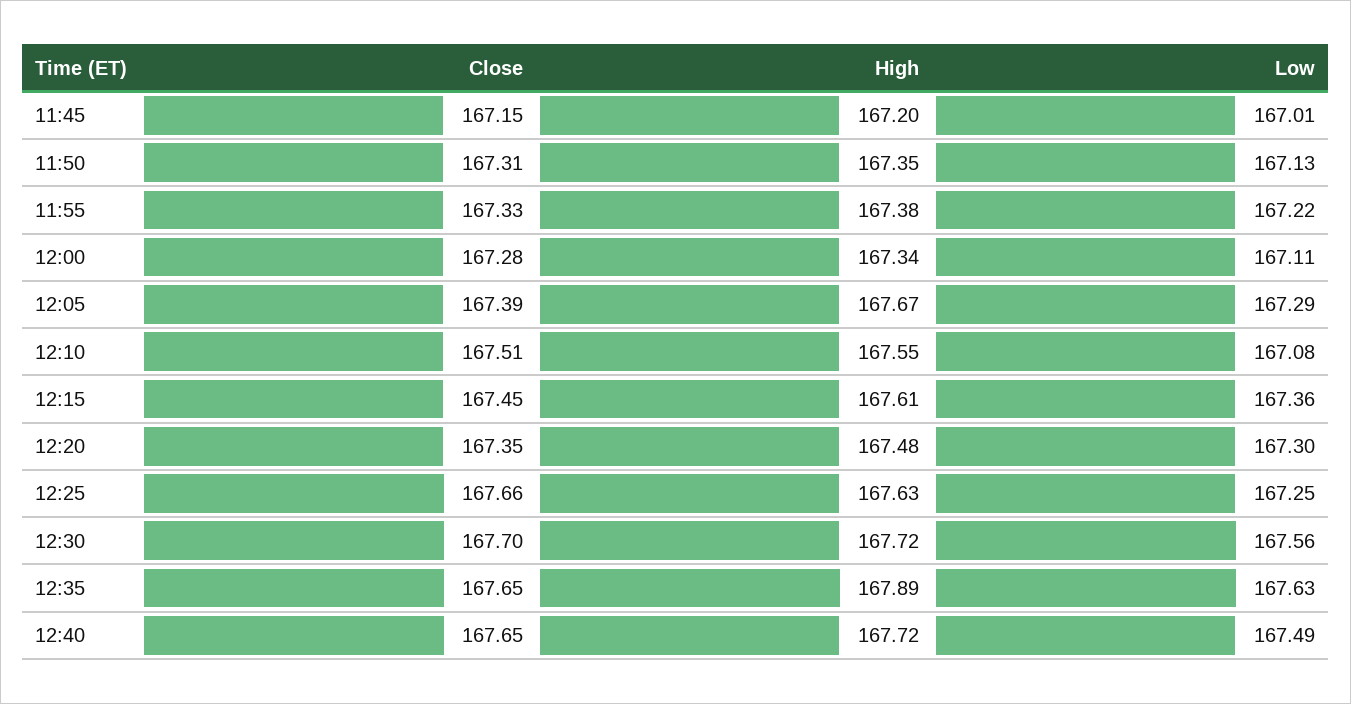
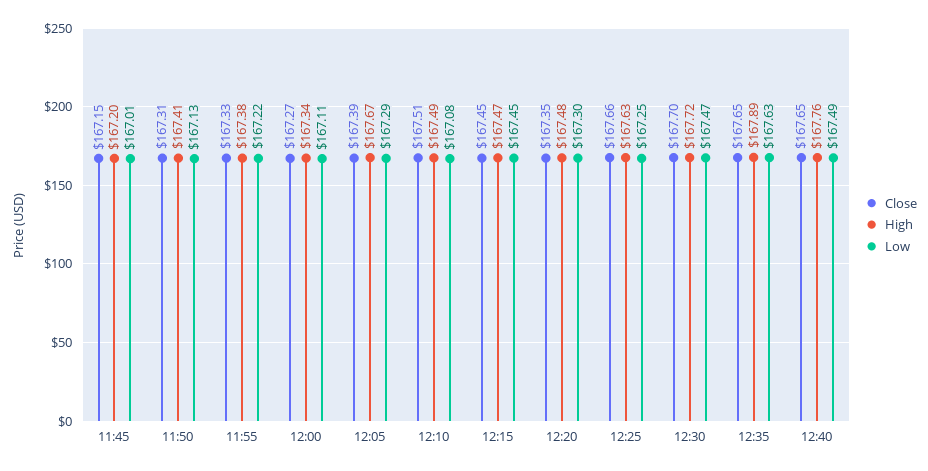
High, 11:50: 167.35 -> 167.41
Close, 12:00: 167.28 -> 167.27
High, 12:10: 167.55 -> 167.49
High, 12:15: 167.61 -> 167.47
Low, 12:15: 167.36 -> 167.45
Low, 12:30: 167.56 -> 167.47
High, 12:40: 167.72 -> 167.76

